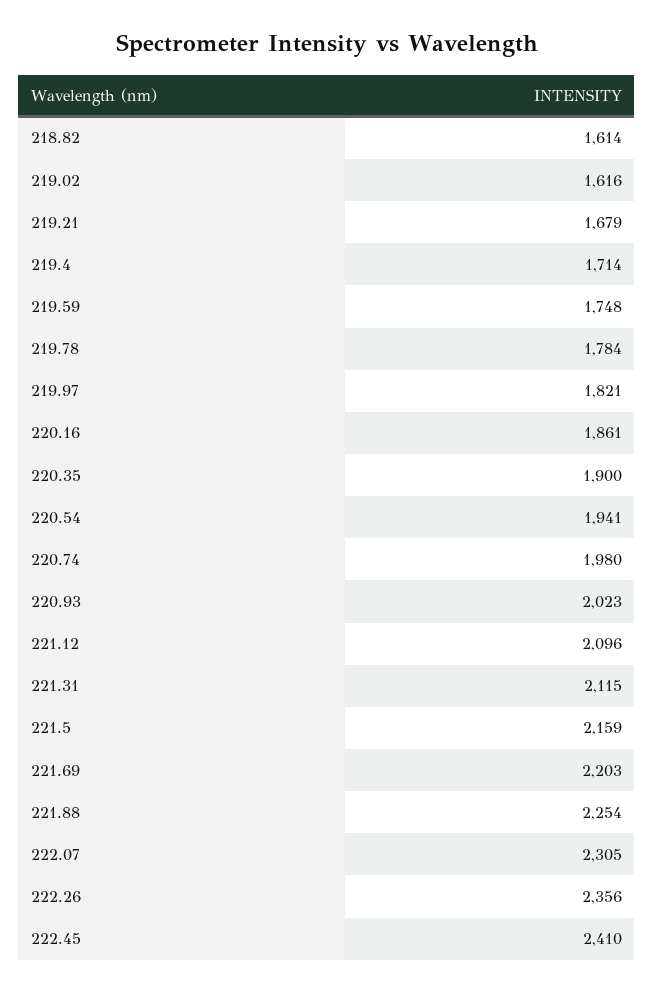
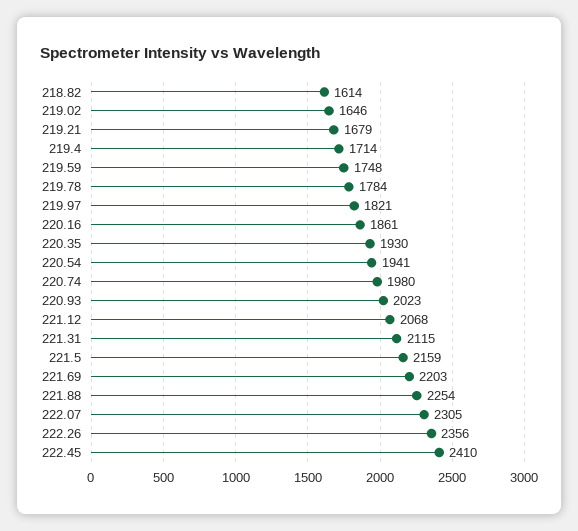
219.02: 1616 -> 1646
220.35: 1900 -> 1930
221.12: 2096 -> 2068

